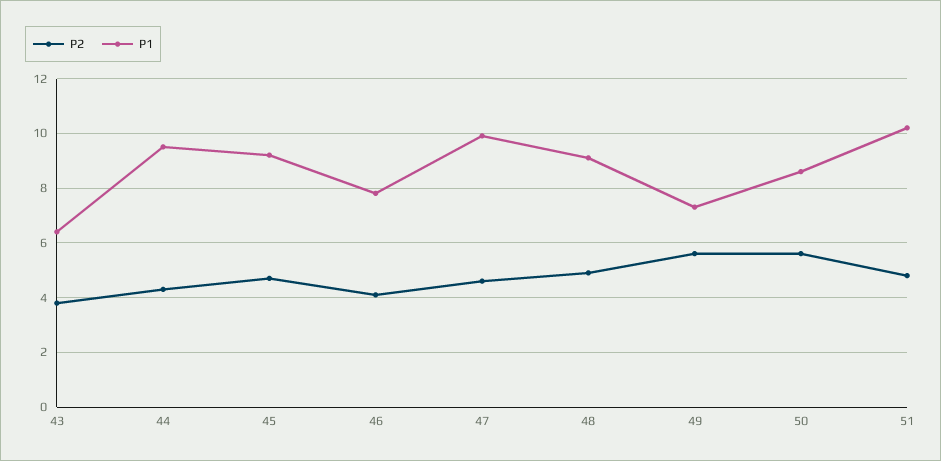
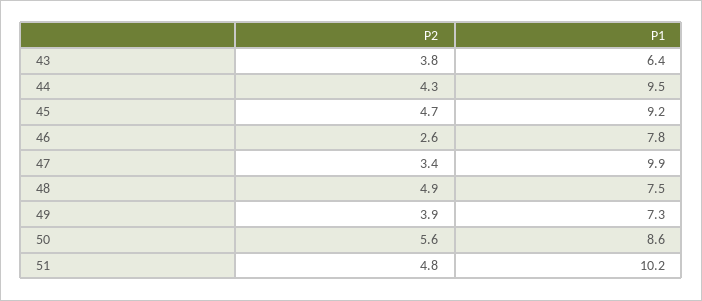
P2, 46: 4 -> 2.6
P2, 47: 4.5 -> 3.4
P1, 48: 9 -> 7.5
P2, 49: 5.5 -> 3.9

